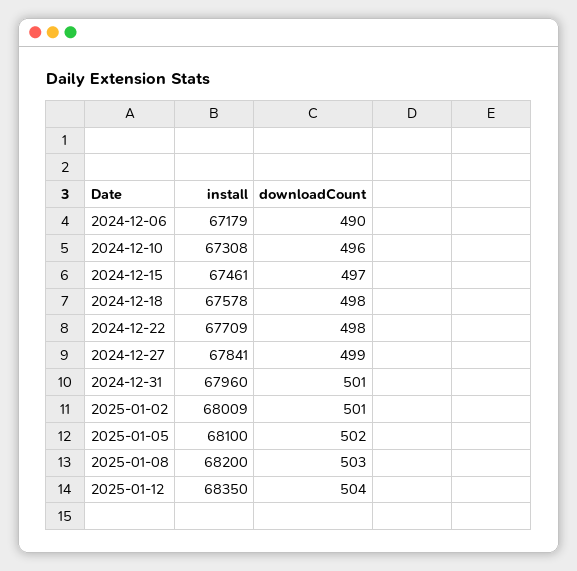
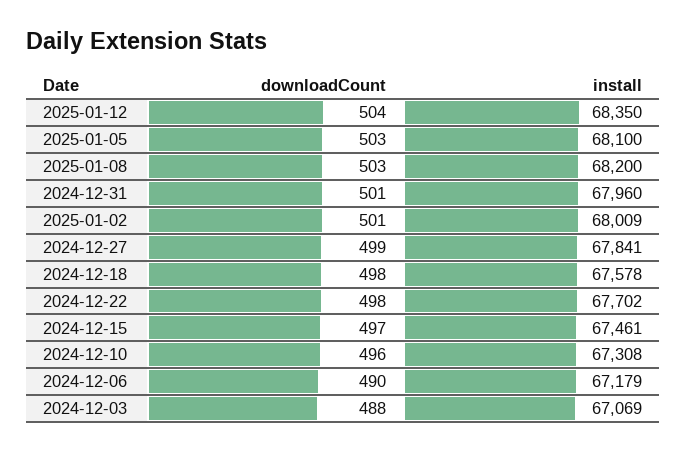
install, 2024-12-22: 67709 -> 67702
downloadCount, 2025-01-05: 502 -> 503
downloadCount, 2024-12-03: none -> 488
install, 2024-12-03: none -> 67069

